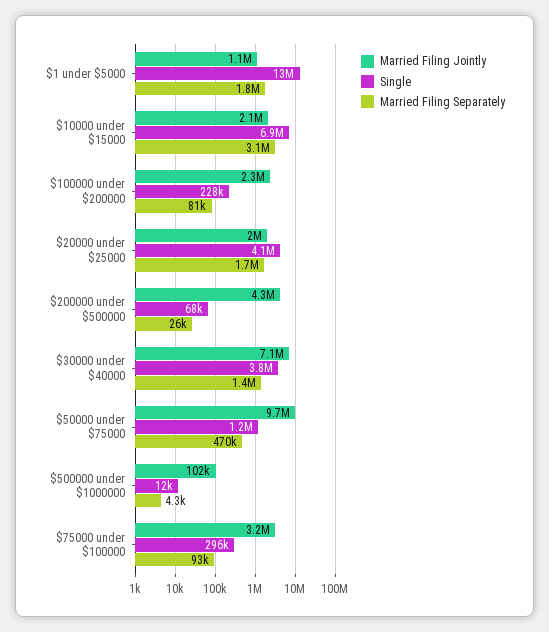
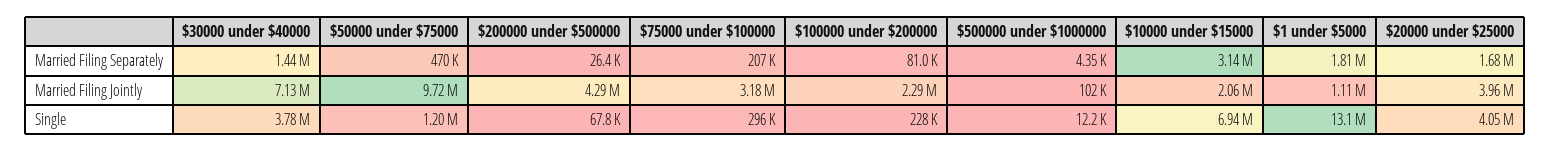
Married Filing Jointly, $20000 under $25000: 2000000 -> 3960000
Married Filing Separately, $75000 under $100000: 93000 -> 207000

